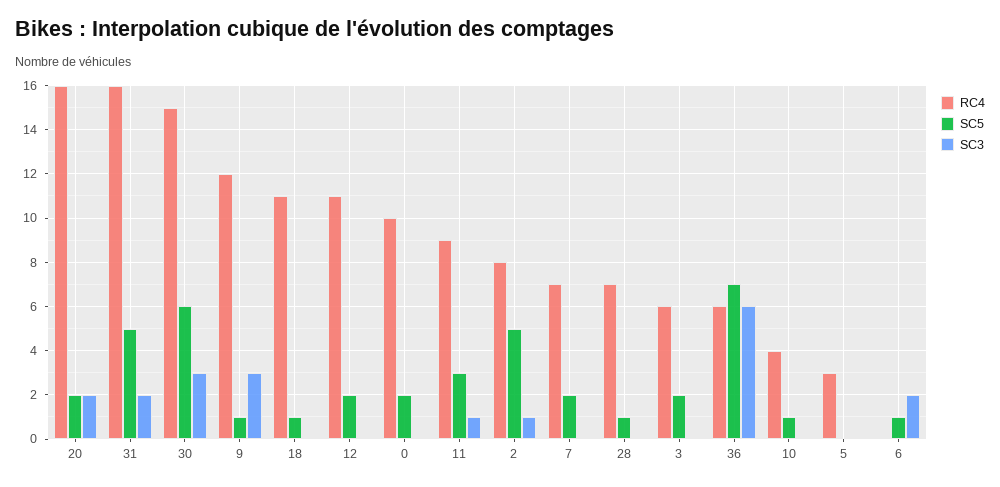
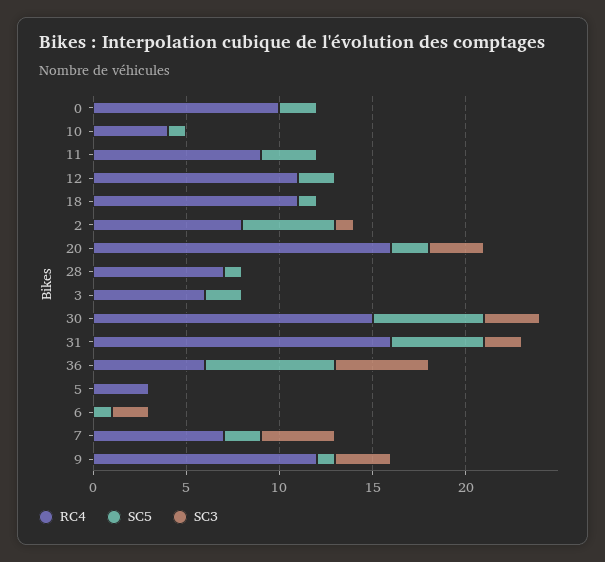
SC3, 20: 2 -> 3
SC3, 11: 1 -> 0
SC3, 7: 0 -> 4
SC3, 36: 6 -> 5

